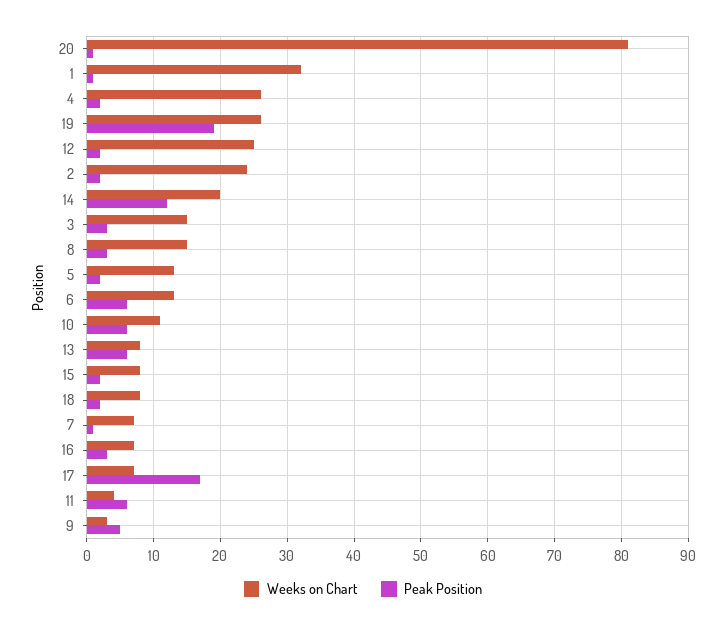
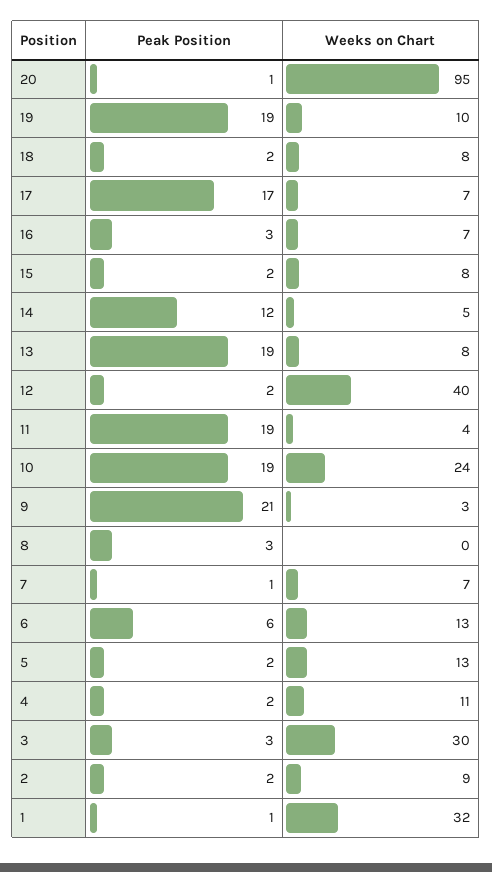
Weeks on Chart, 20: 81 -> 95
Weeks on Chart, 4: 26 -> 11
Weeks on Chart, 19: 26 -> 10
Weeks on Chart, 12: 25 -> 40
Weeks on Chart, 2: 24 -> 9
Weeks on Chart, 14: 20 -> 5
Weeks on Chart, 3: 15 -> 30
Weeks on Chart, 8: 15 -> 0
Weeks on Chart, 10: 11 -> 24
Peak Position, 10: 6 -> 19
Peak Position, 13: 6 -> 19
Peak Position, 11: 6 -> 19
Peak Position, 9: 5 -> 21

